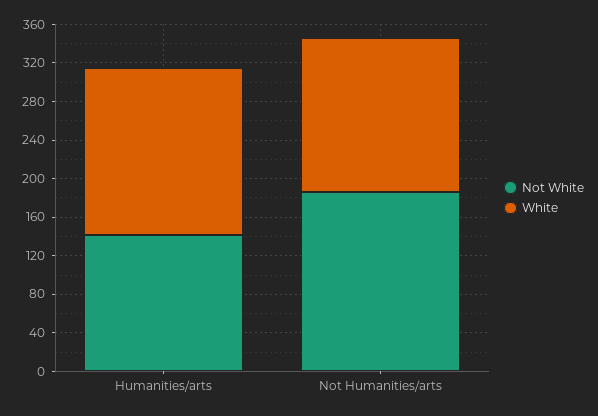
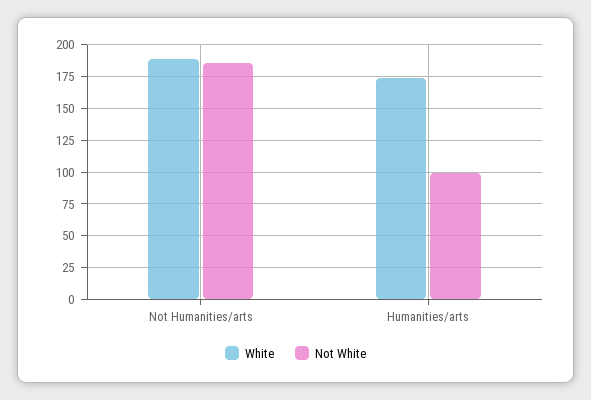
Not White, Humanities/arts: 140 -> 100
White, Not Humanities/arts: 160 -> 190

